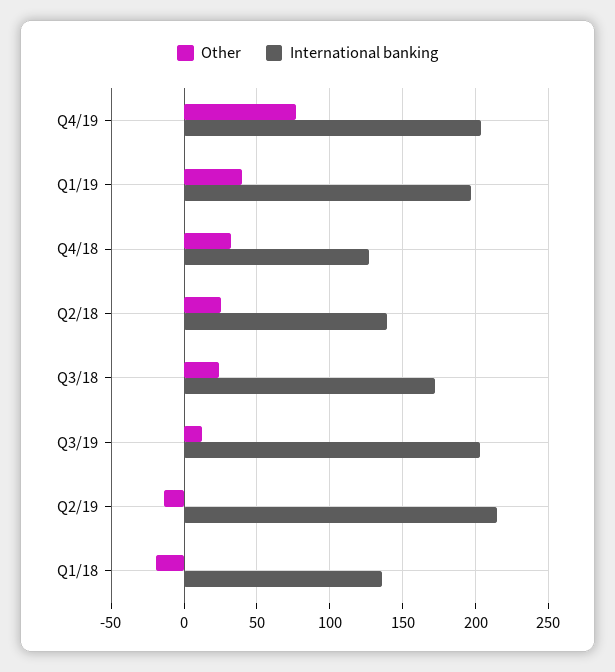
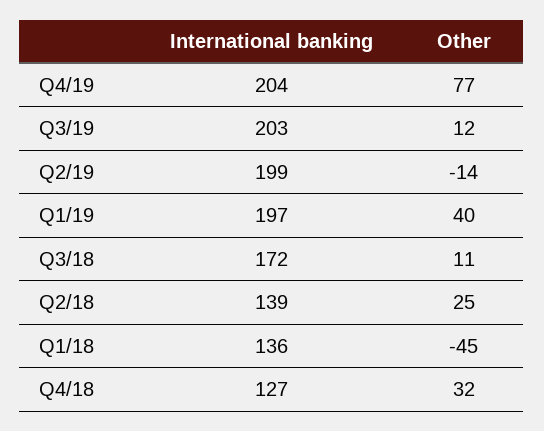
Other, Q3/18: 25 -> 11
International banking, Q2/19: 215 -> 199
Other, Q1/18: -20 -> -45

